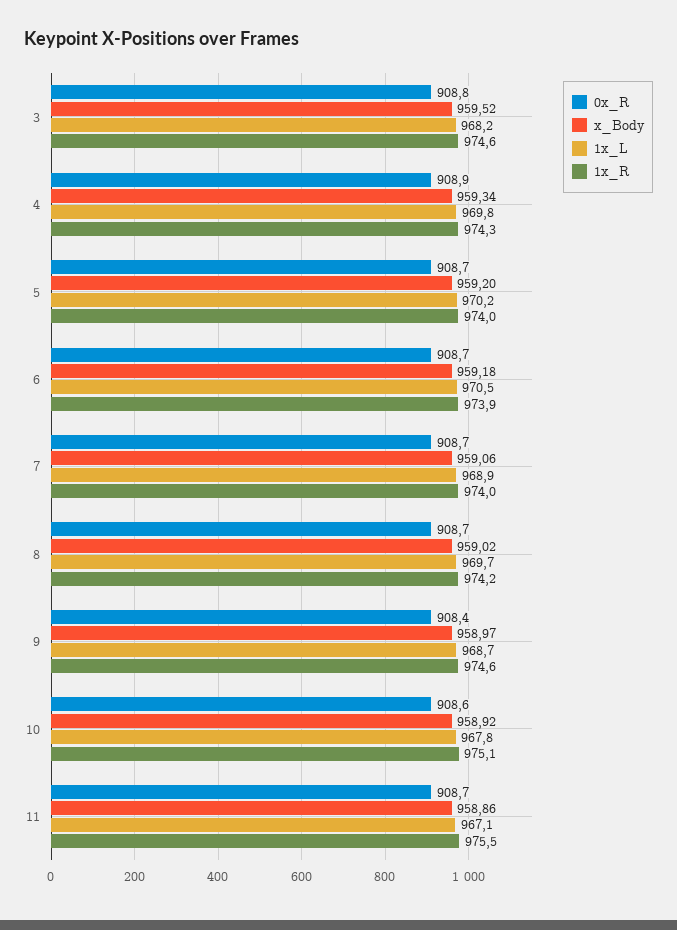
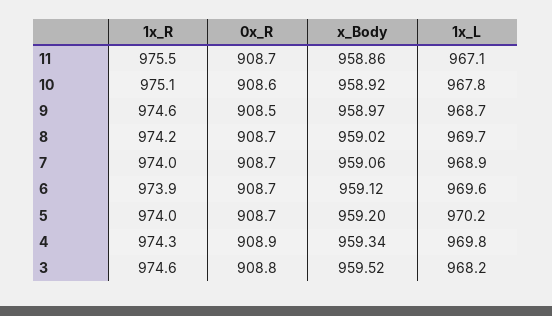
x_Body, 6: 959.18 -> 959.12
1x_L, 6: 970.5 -> 969.6
0x_R, 9: 908.4 -> 908.5

